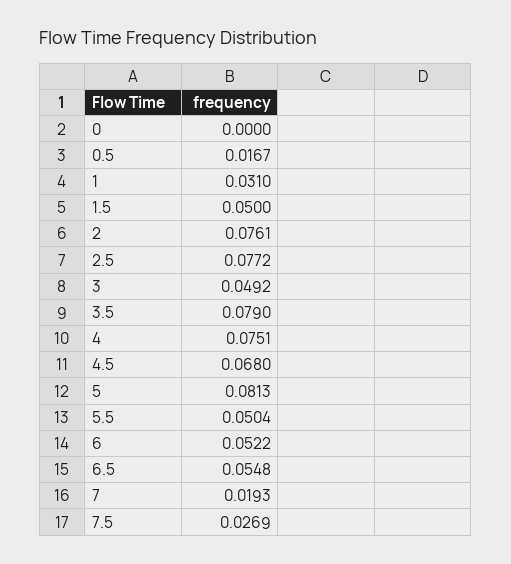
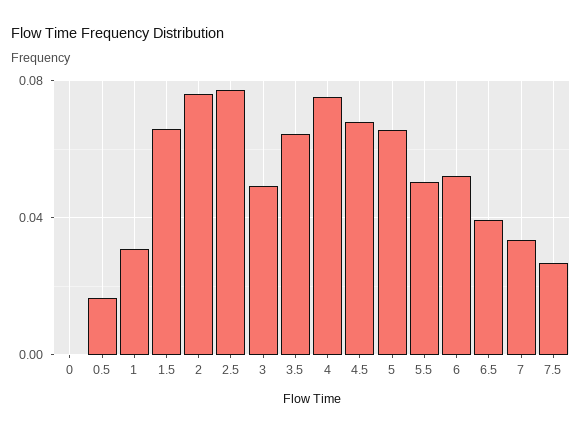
1.5: 0.05 -> 0.065
3.5: 0.079 -> 0.065
5: 0.0813 -> 0.065
6.5: 0.0548 -> 0.04
7: 0.0193 -> 0.035

